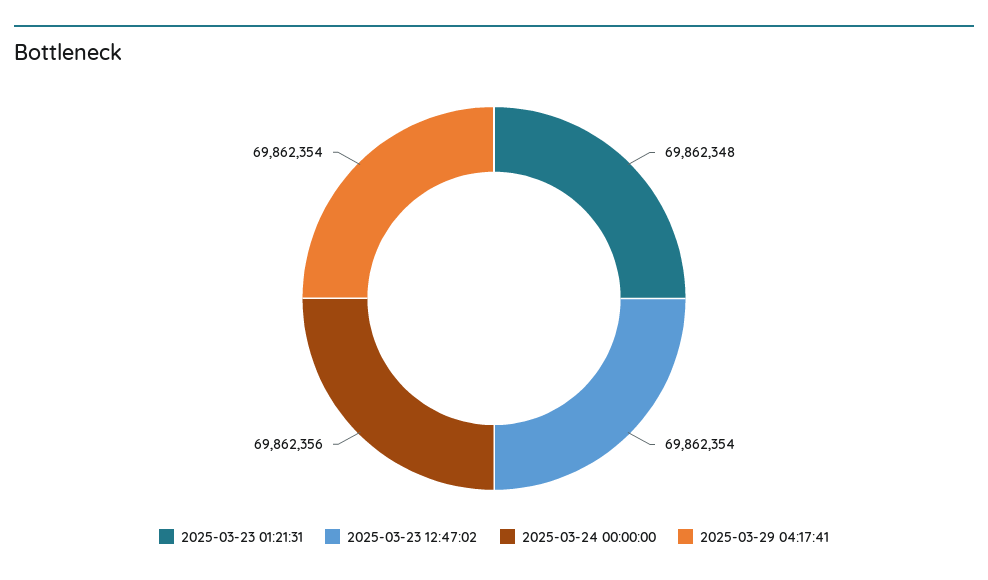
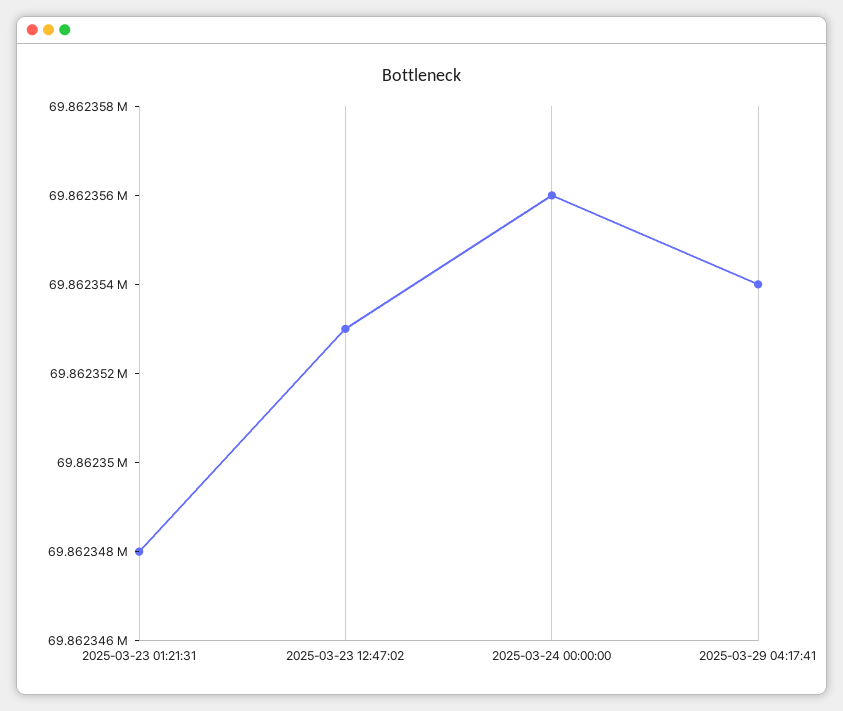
2025-03-23 12:47:02: 69862354 -> 69862353

